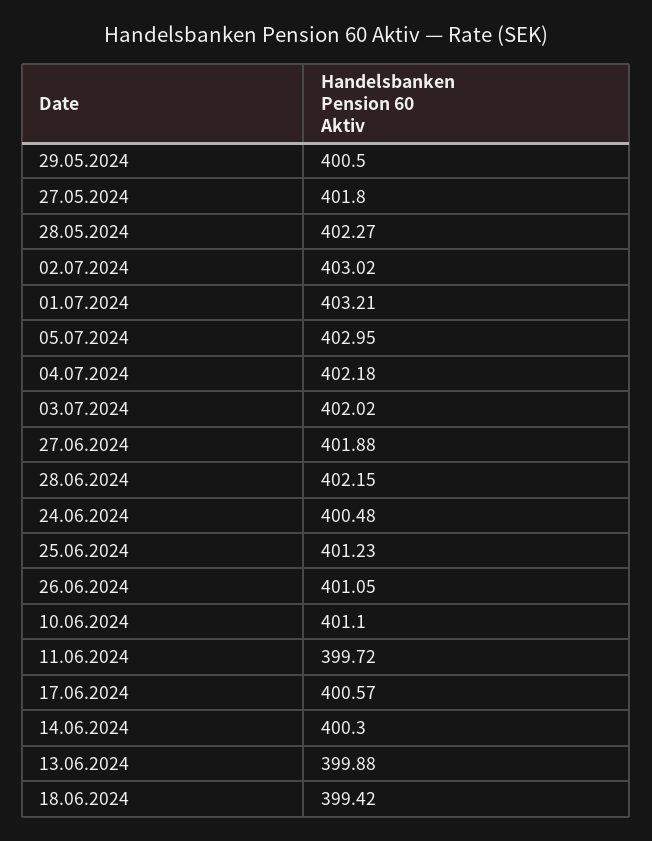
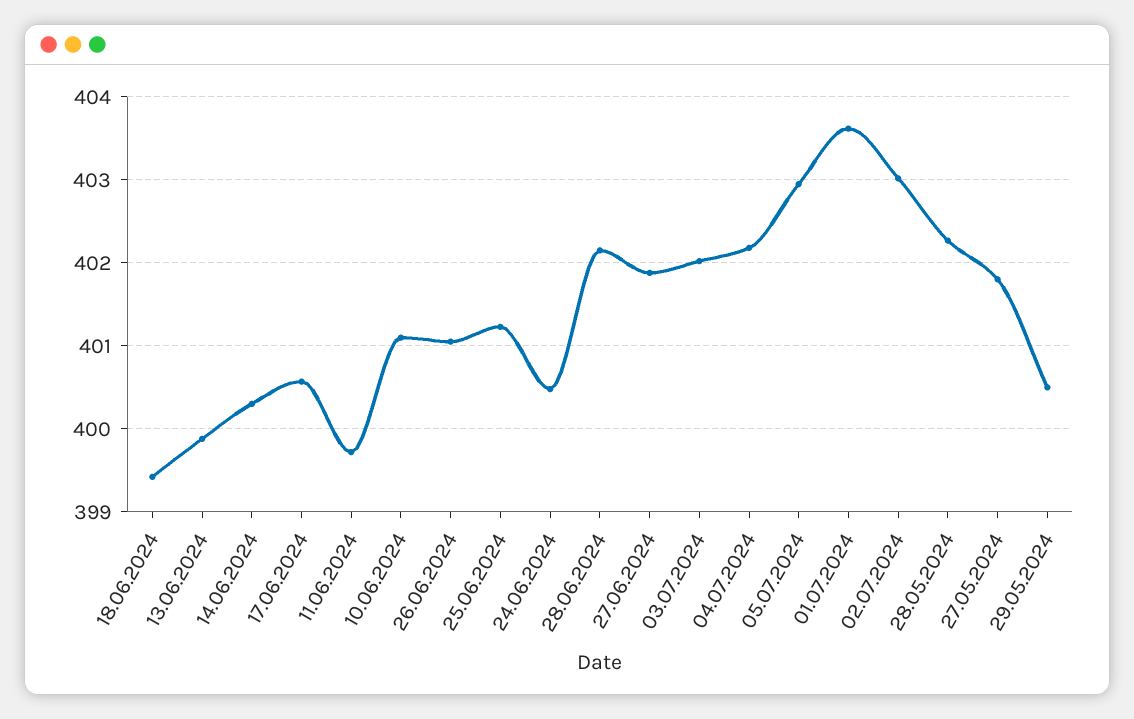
01.07.2024: 403.21 -> 403.6

